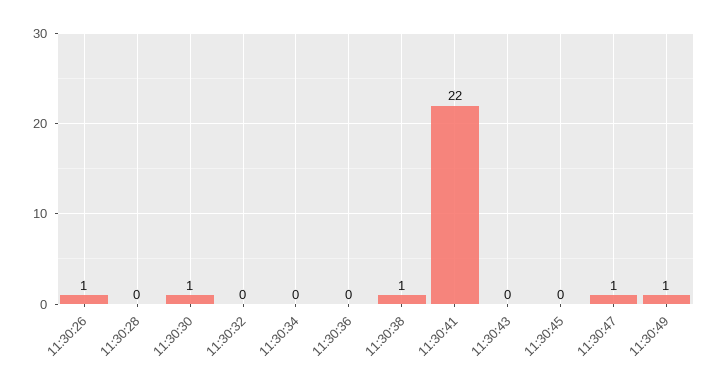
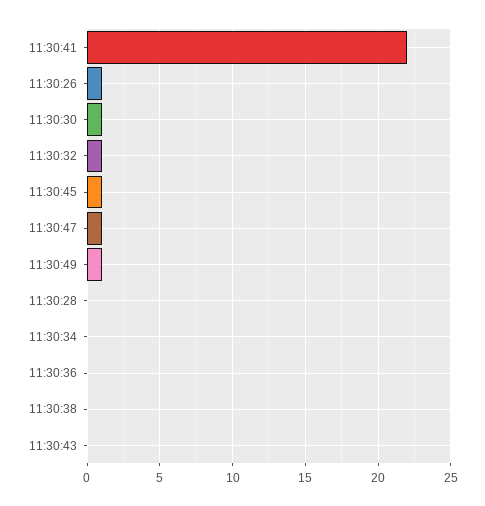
11:30:32: 0 -> 1
11:30:38: 1 -> 0
11:30:45: 0 -> 1

